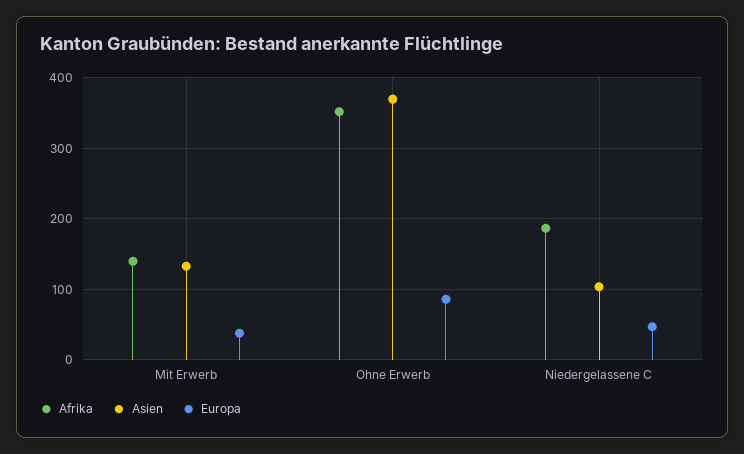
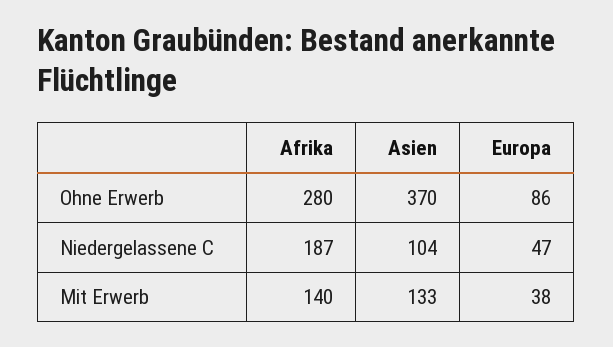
Afrika, Ohne Erwerb: 350 -> 280

